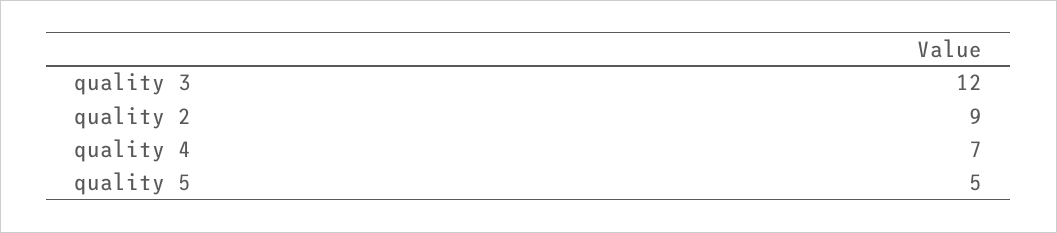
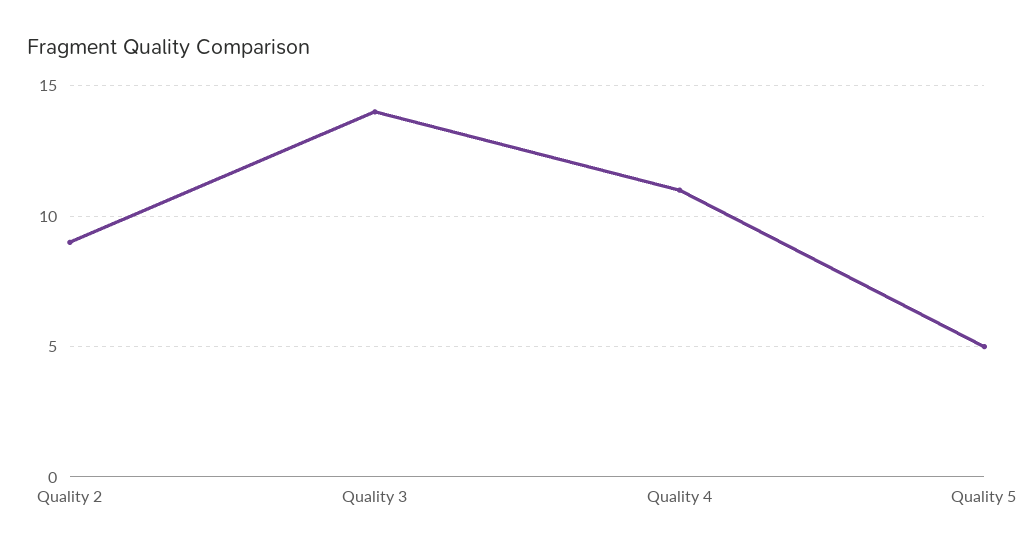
quality 3: 12 -> 14
quality 4: 7 -> 11

